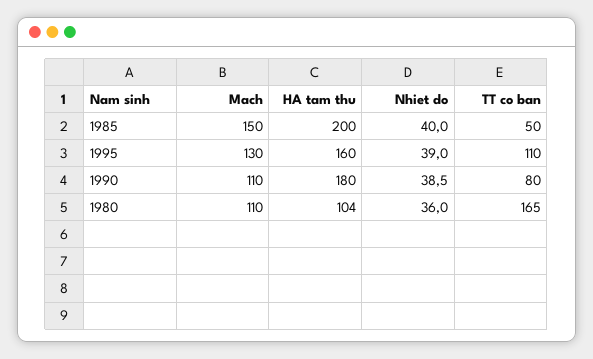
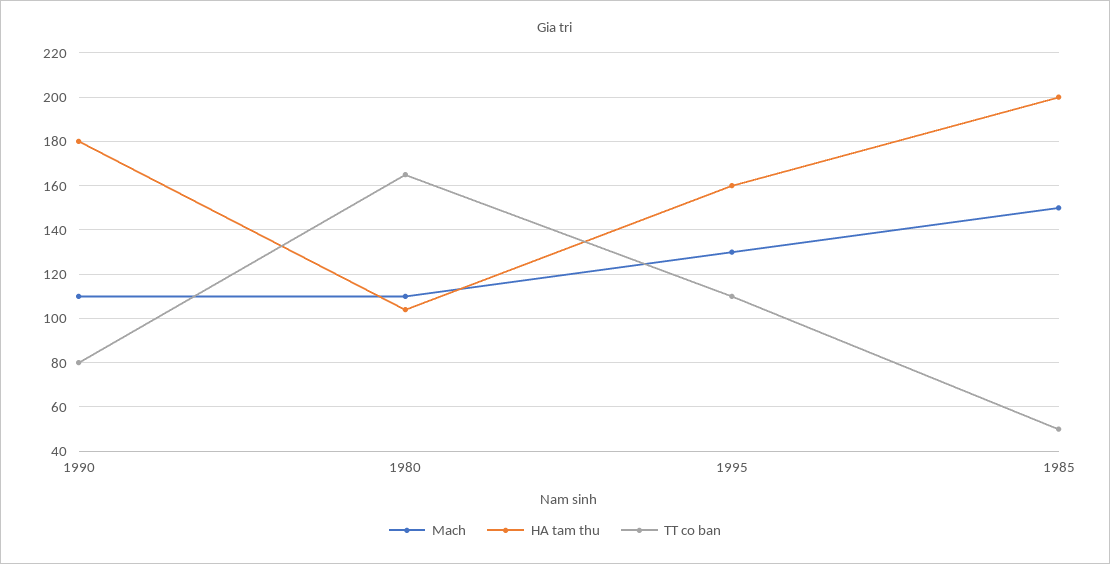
Nhiet do, 1985: 40 -> none
Nhiet do, 1995: 39 -> none
Nhiet do, 1990: 38.5 -> none
Nhiet do, 1980: 36 -> none

